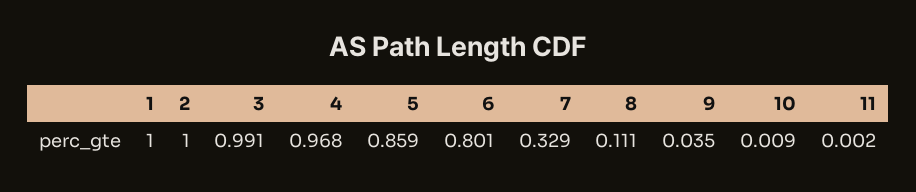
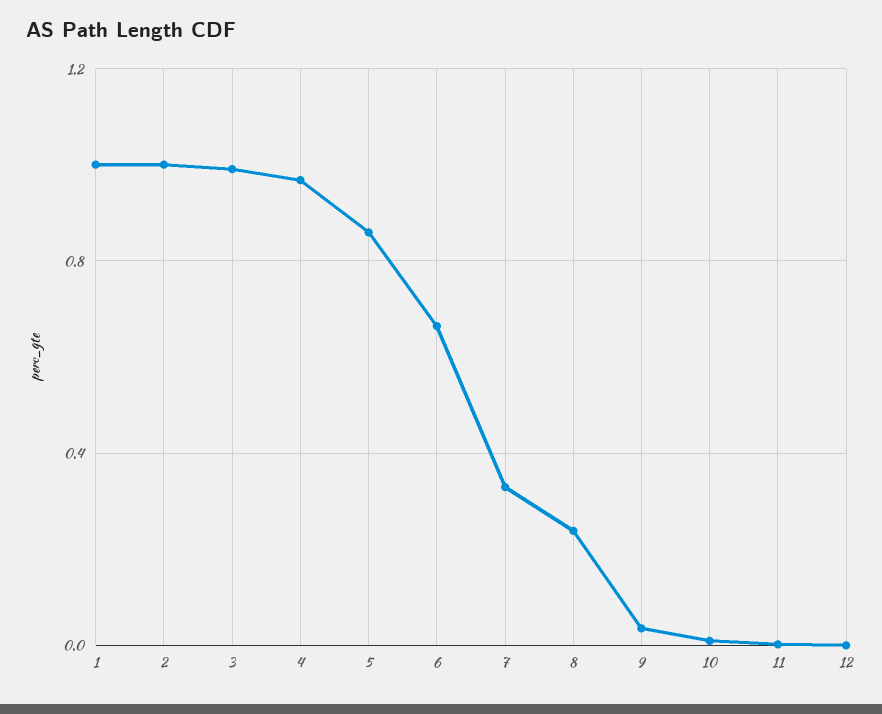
6: 0.801 -> 0.65
8: 0.111 -> 0.25
12: none -> 0

